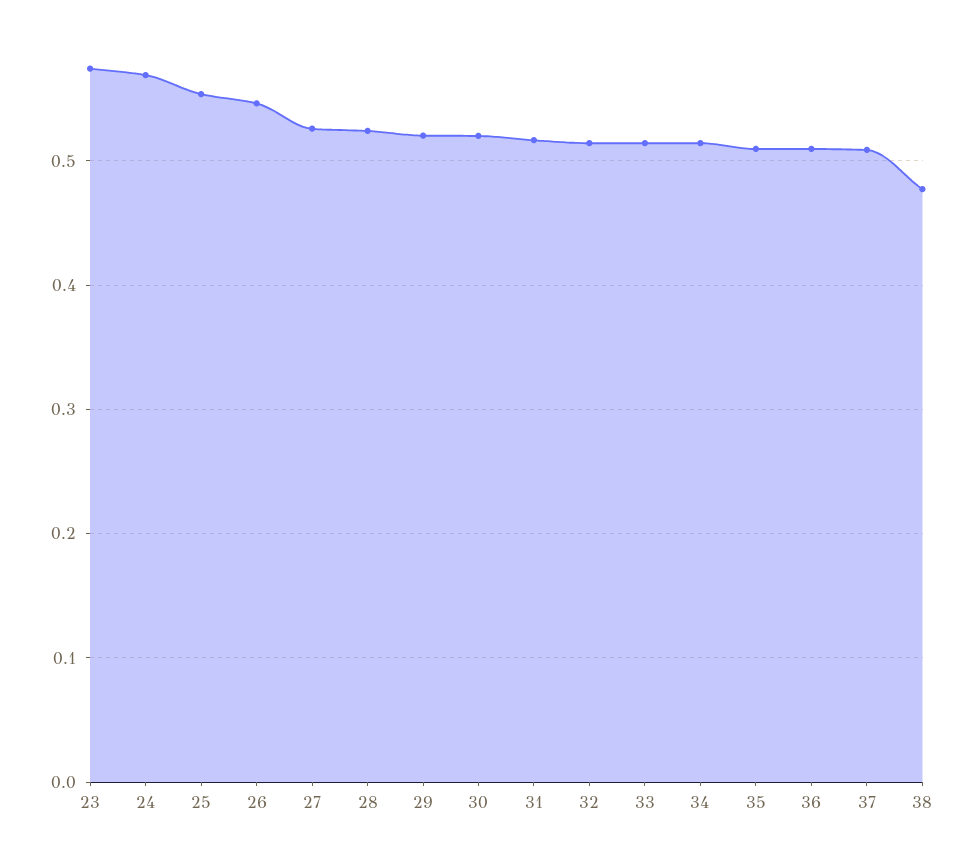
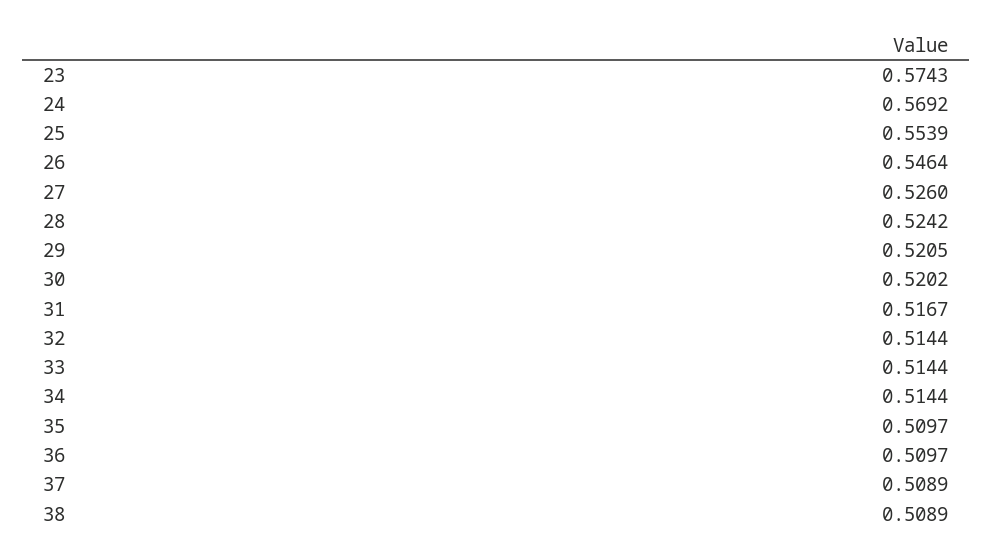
38: 0.48 -> 0.5089

